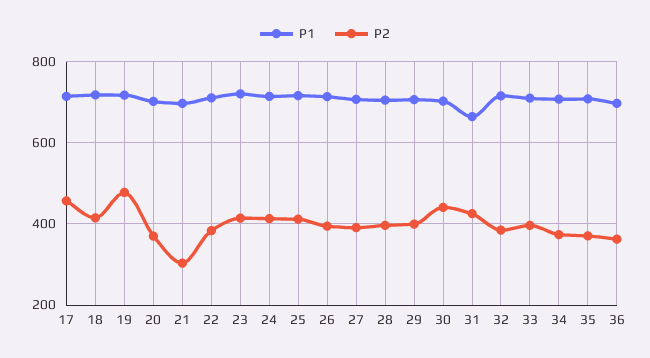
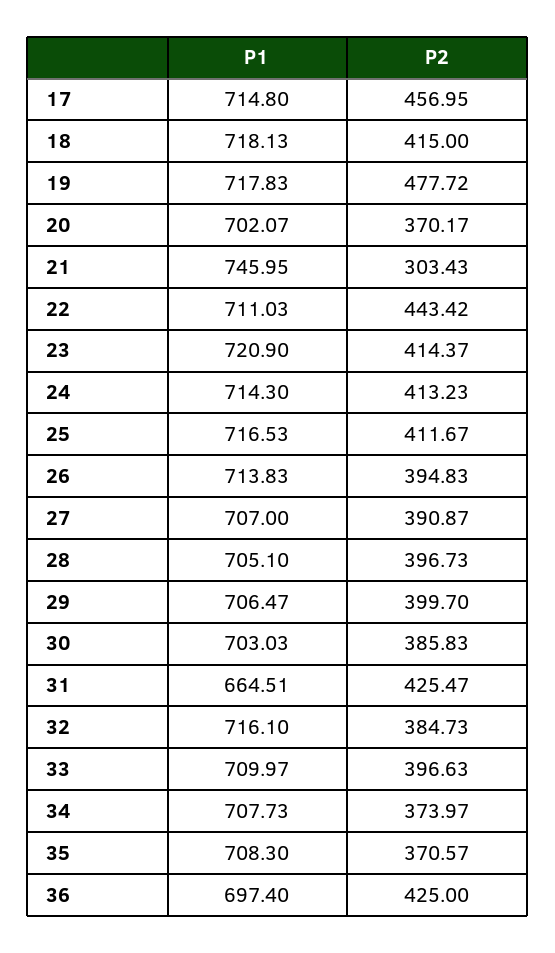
P1, 21: 700 -> 745.95
P2, 22: 380 -> 443.42
P2, 30: 440 -> 385.83
P2, 36: 360 -> 425

